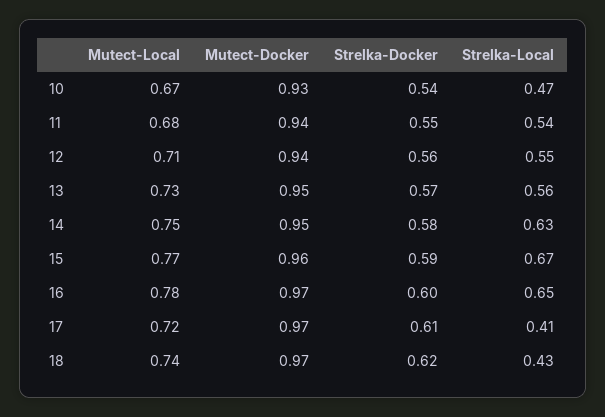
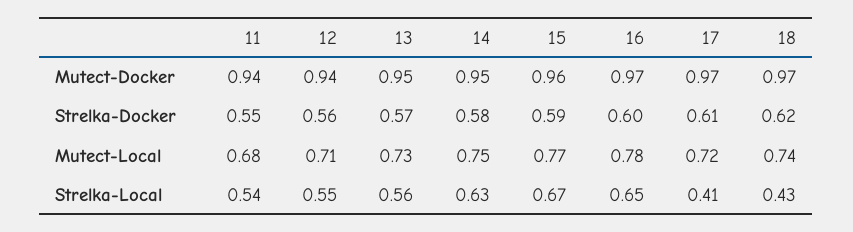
Mutect-Local, 10: 0.67 -> none
Mutect-Docker, 10: 0.93 -> none
Strelka-Docker, 10: 0.54 -> none
Strelka-Local, 10: 0.47 -> none

